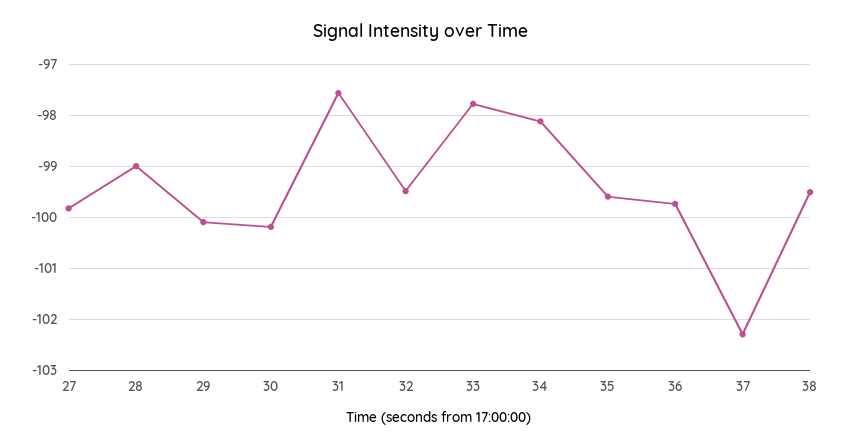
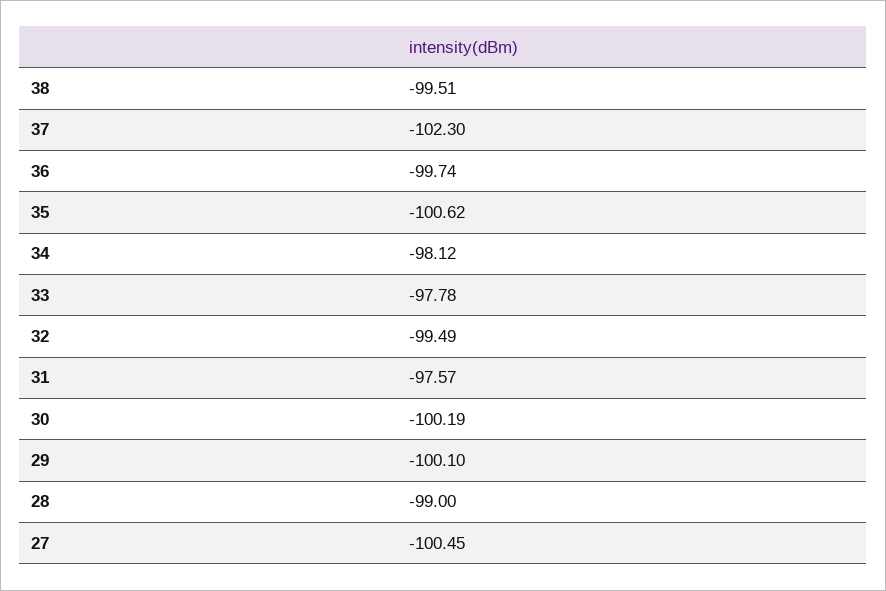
27: -99.8 -> -100.45
35: -99.6 -> -100.62

